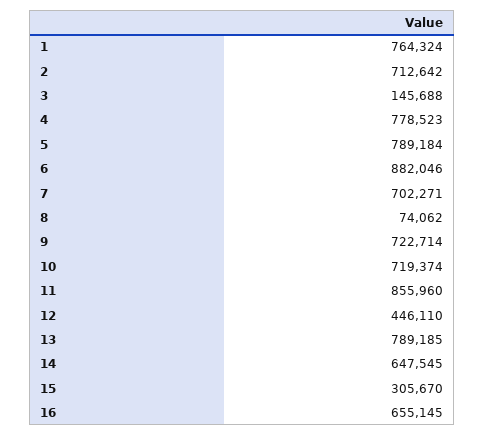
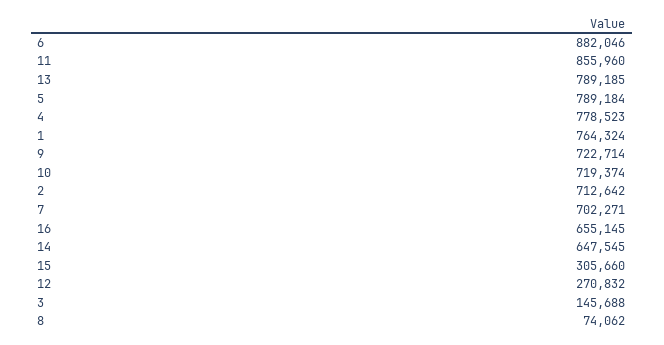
12: 446110 -> 270832
15: 305670 -> 305660

